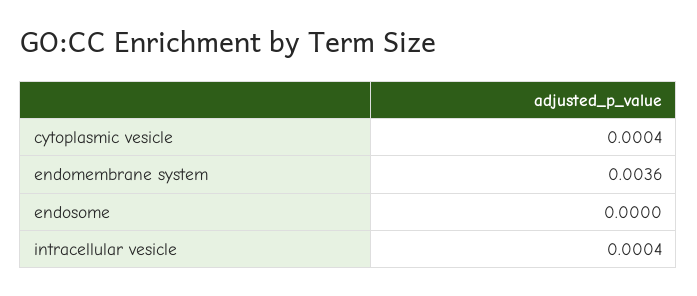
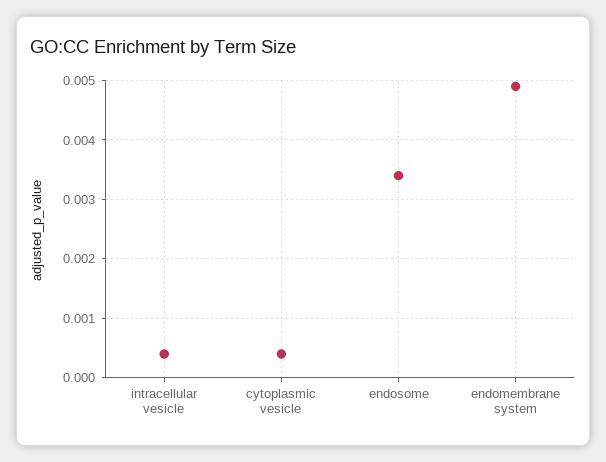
endomembrane system: 0.0036 -> 0.005
endosome: 0 -> 0.0035

